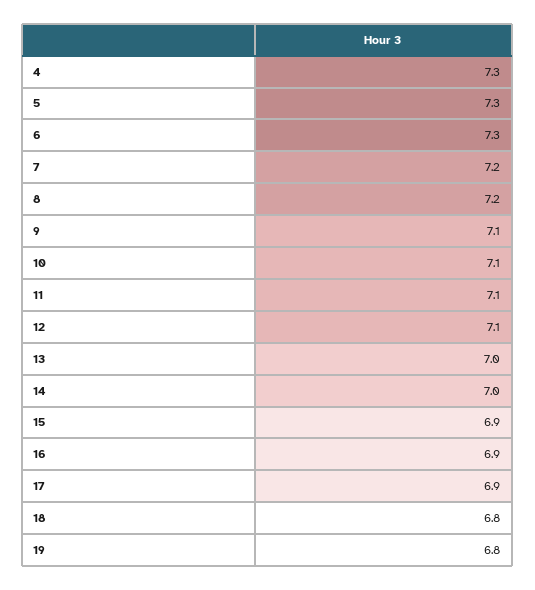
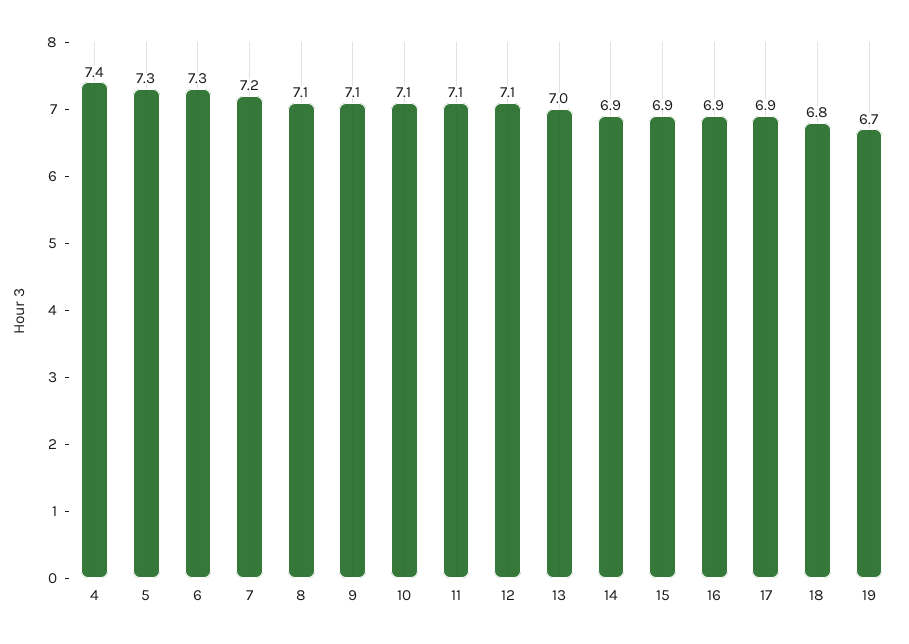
4: 7.3 -> 7.4
8: 7.2 -> 7.1
14: 7 -> 6.9
19: 6.8 -> 6.7

